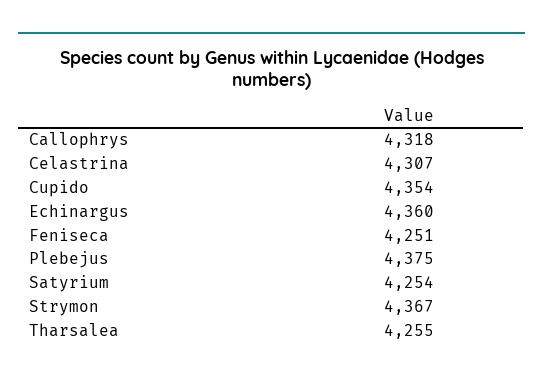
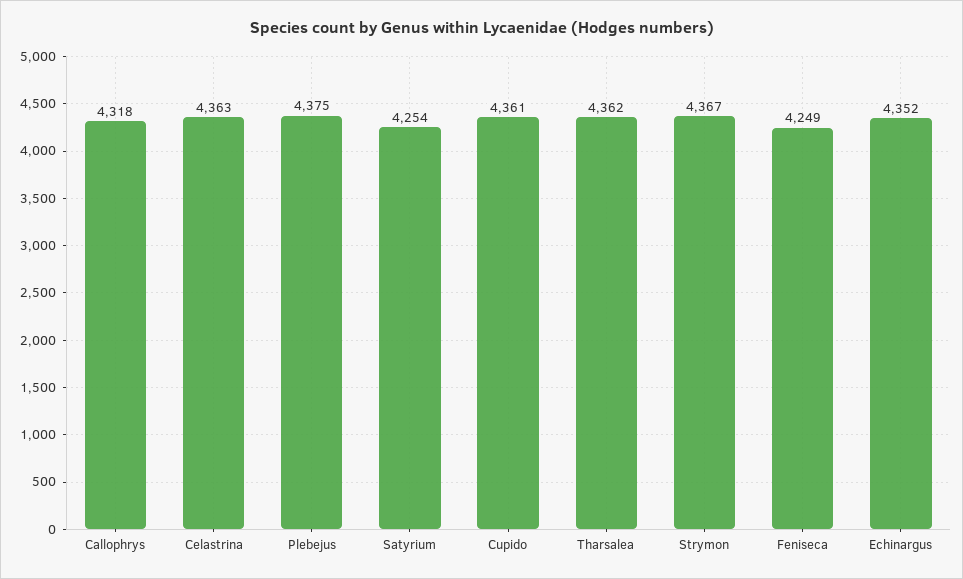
Celastrina: 4307 -> 4363
Cupido: 4354 -> 4361
Echinargus: 4360 -> 4352
Feniseca: 4251 -> 4249
Tharsalea: 4255 -> 4362

